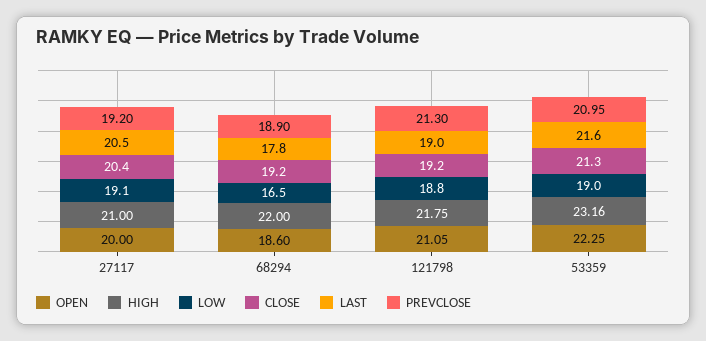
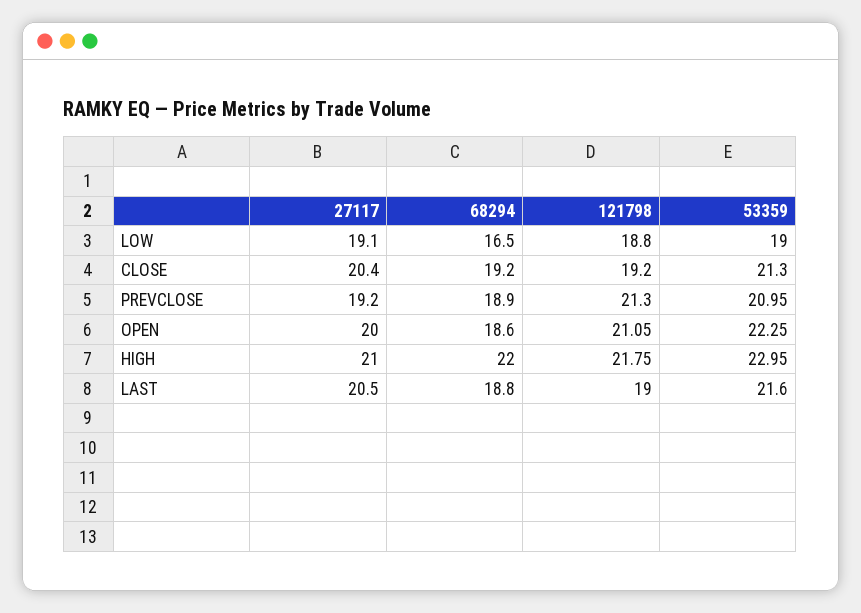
LAST, 68294: 17.8 -> 18.8
HIGH, 53359: 23.16 -> 22.95

